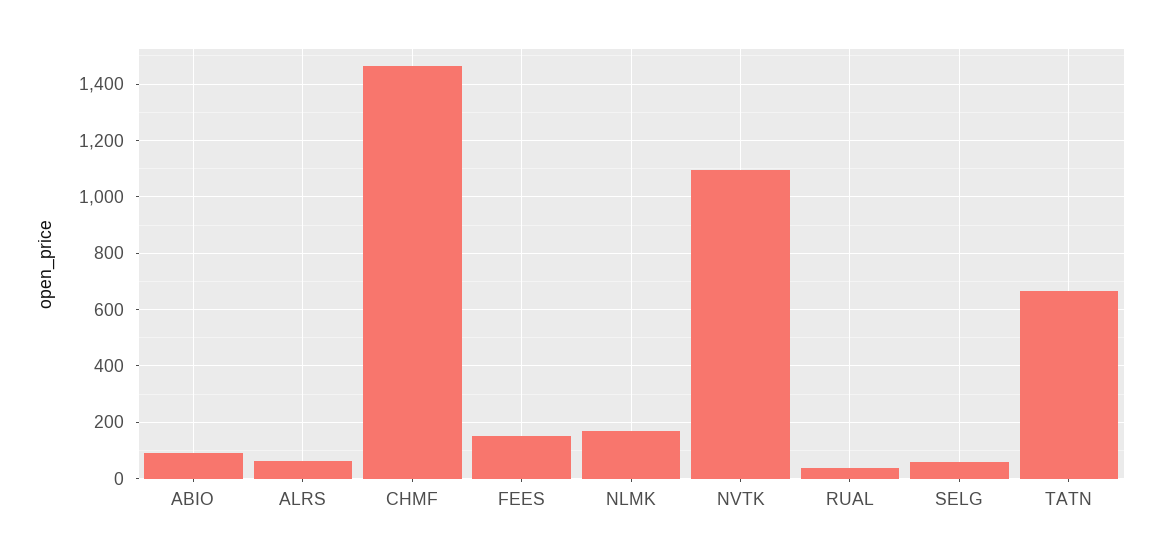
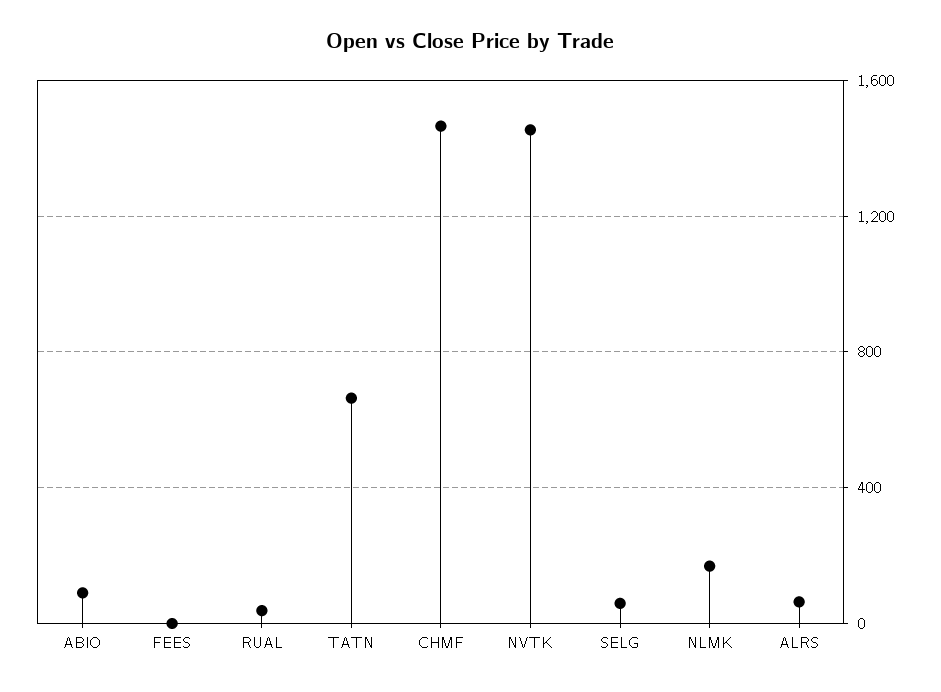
FEES: 150 -> 0
NVTK: 1100 -> 1450

